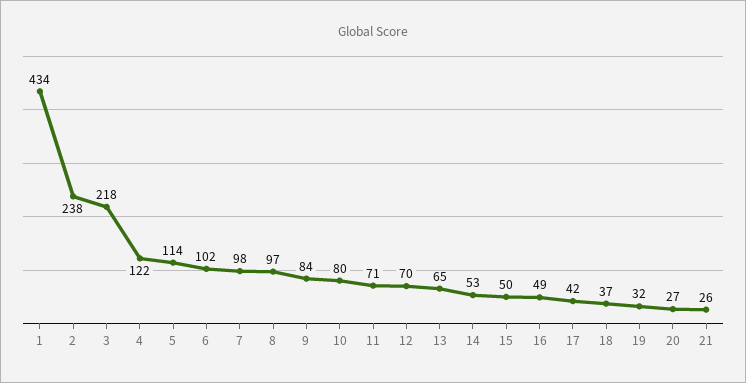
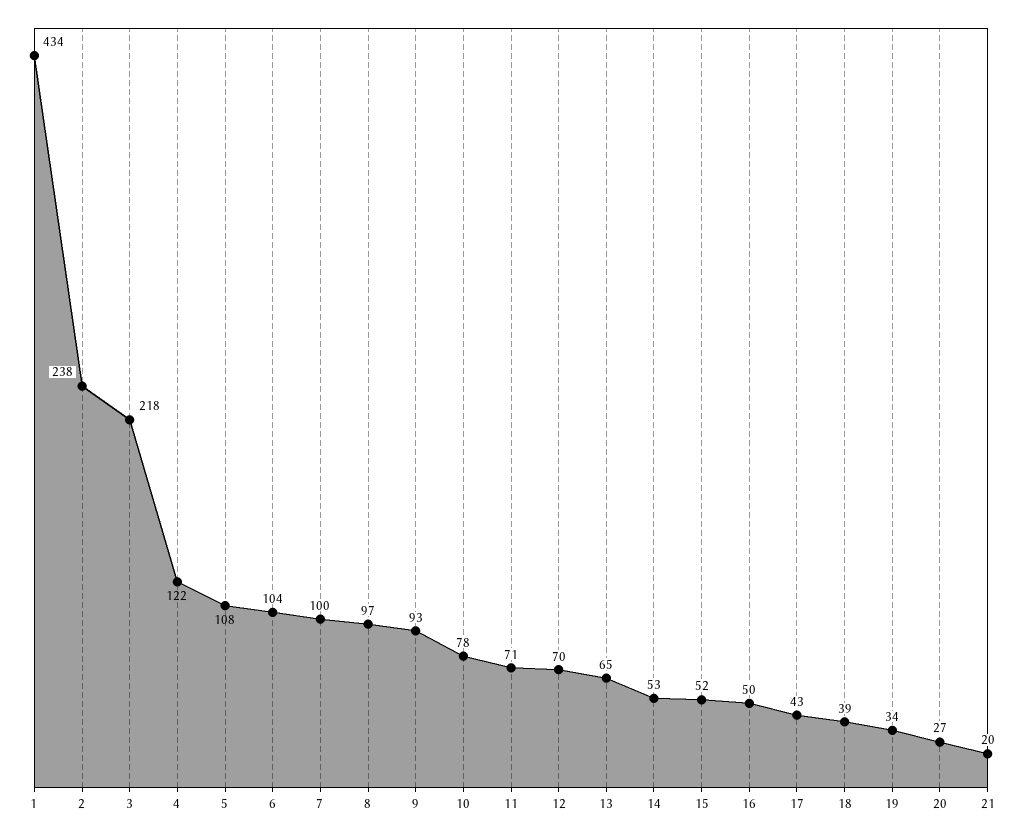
5: 114 -> 108
6: 102 -> 104
7: 98 -> 100
9: 84 -> 93
10: 80 -> 78
15: 50 -> 52
16: 49 -> 50
17: 42 -> 43
18: 37 -> 39
19: 32 -> 34
21: 26 -> 20

